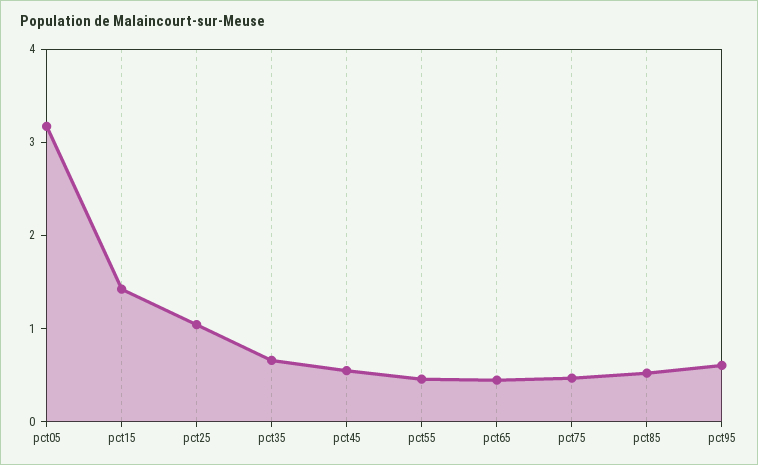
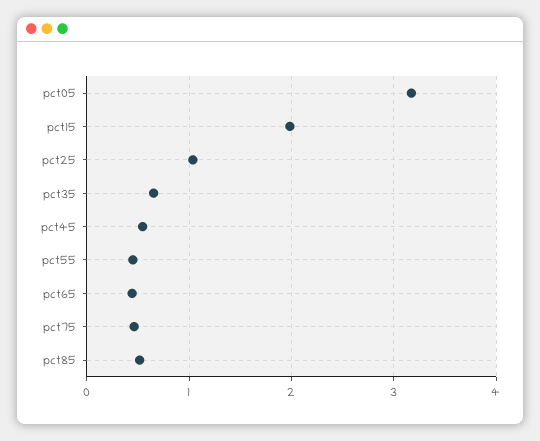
pct15: 1.4 -> 2
pct95: 0.6 -> none

